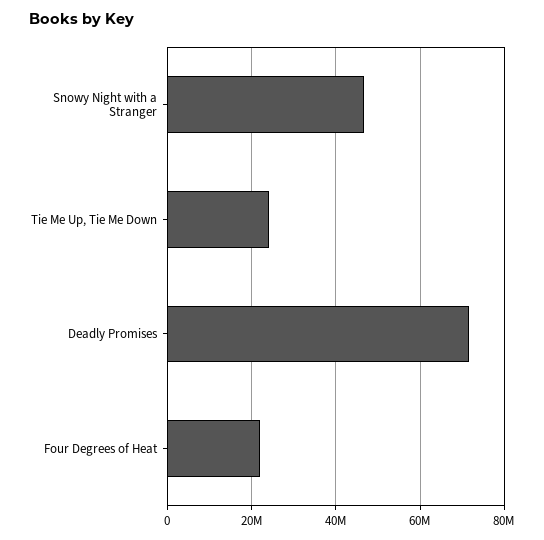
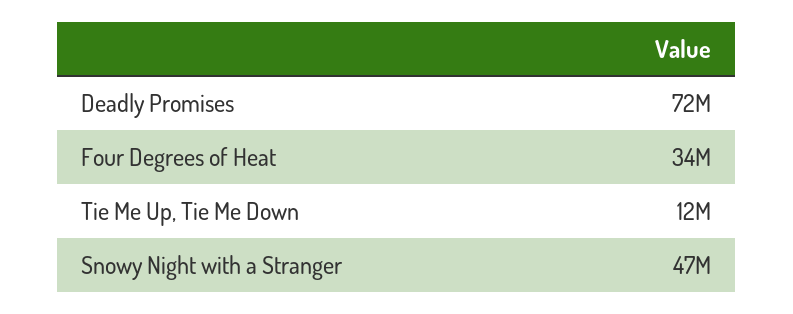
Tie Me Up, Tie Me Down: 24000000 -> 12000000
Four Degrees of Heat: 22000000 -> 34000000

